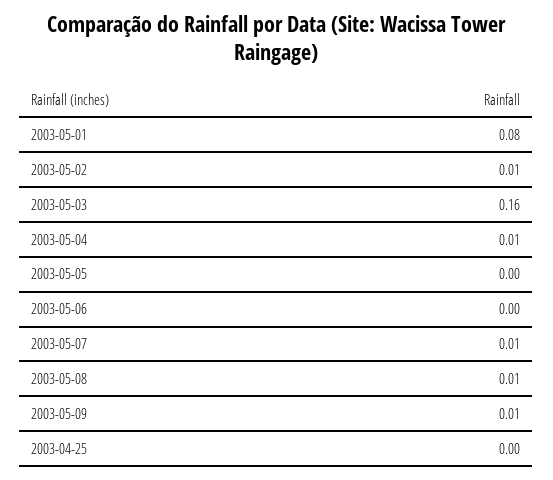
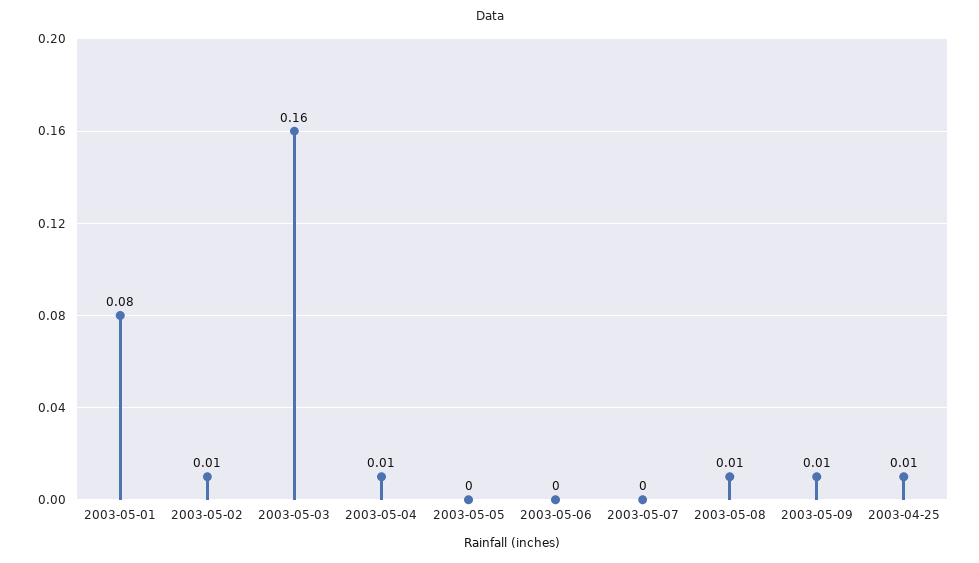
2003-05-07: 0.01 -> 0
2003-04-25: 0 -> 0.01

